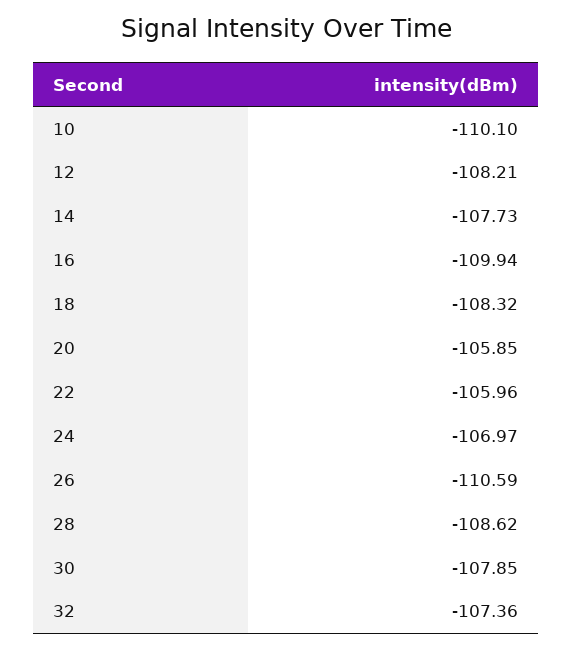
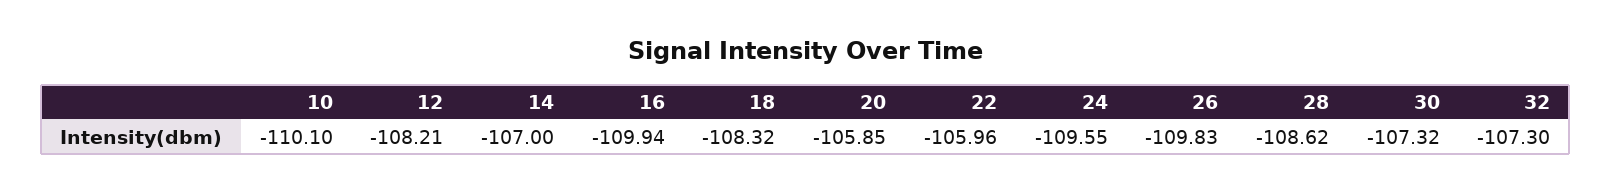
14: -107.73 -> -107
24: -106.97 -> -109.55
26: -110.59 -> -109.83
30: -107.85 -> -107.32
32: -107.36 -> -107.3

